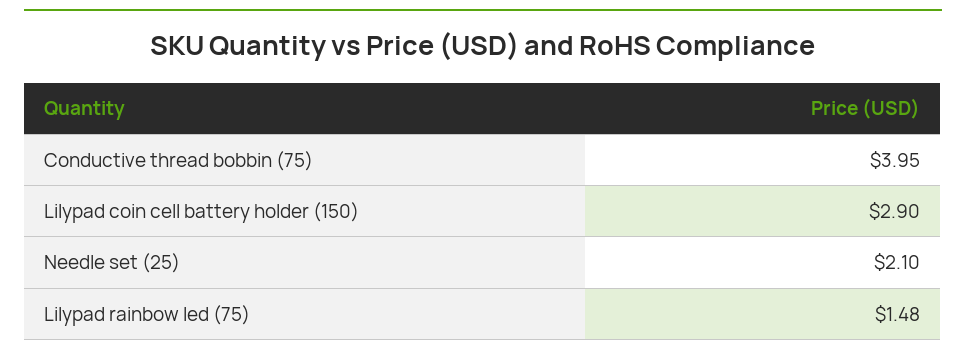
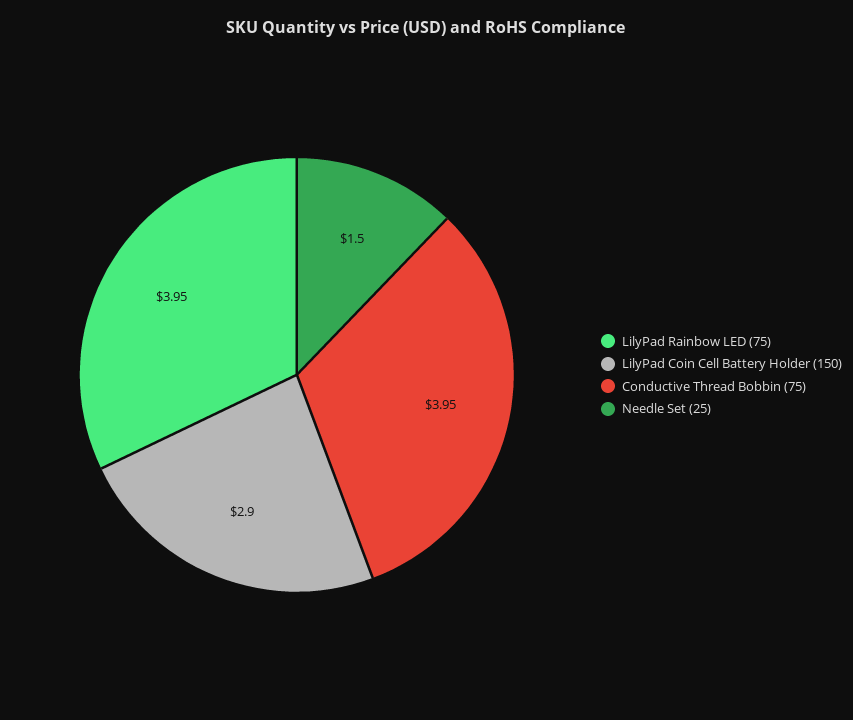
Needle set (25): 2.1 -> 1.5
Lilypad rainbow led (75): 1.48 -> 3.95

